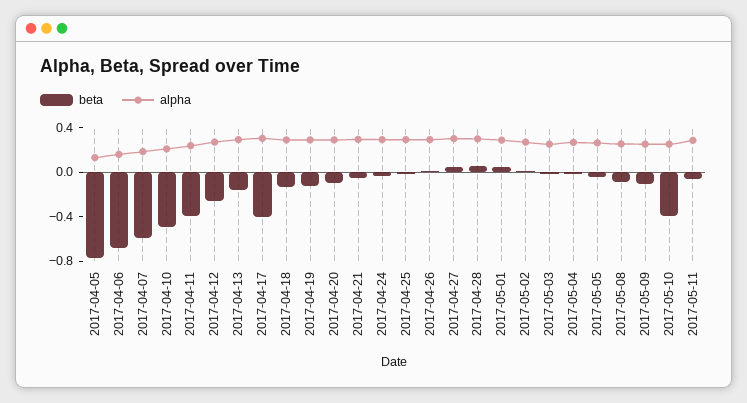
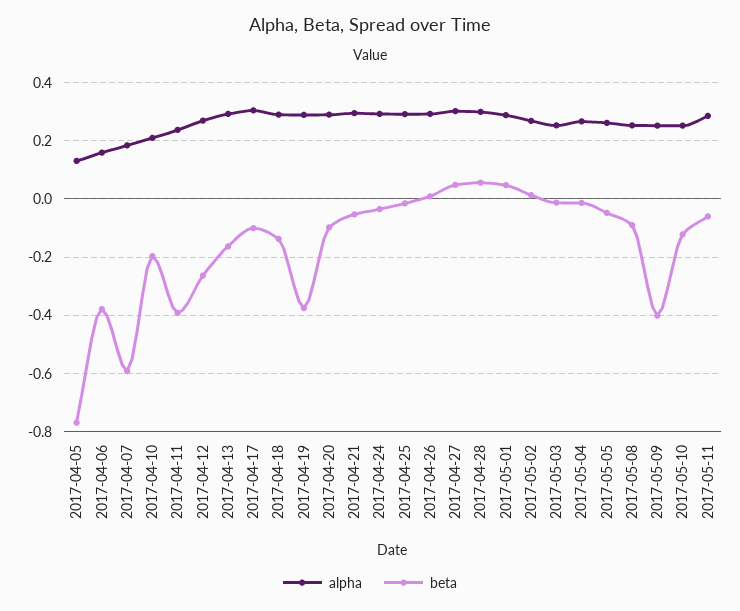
beta, 2017-04-06: -0.7 -> -0.375
beta, 2017-04-10: -0.5 -> -0.2
beta, 2017-04-17: -0.4 -> -0.1
beta, 2017-04-19: -0.1 -> -0.375
beta, 2017-05-09: -0.1 -> -0.4
beta, 2017-05-10: -0.4 -> -0.125

